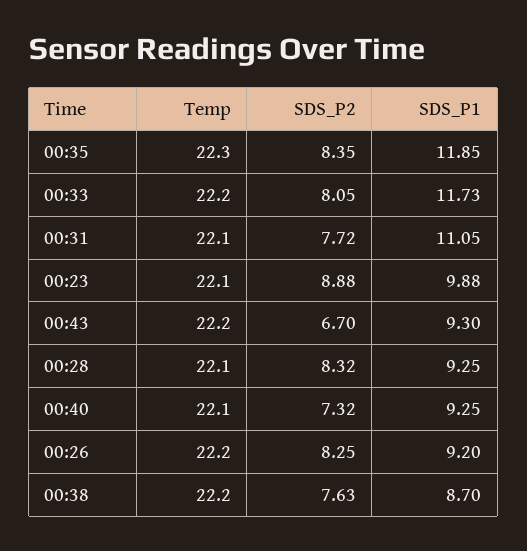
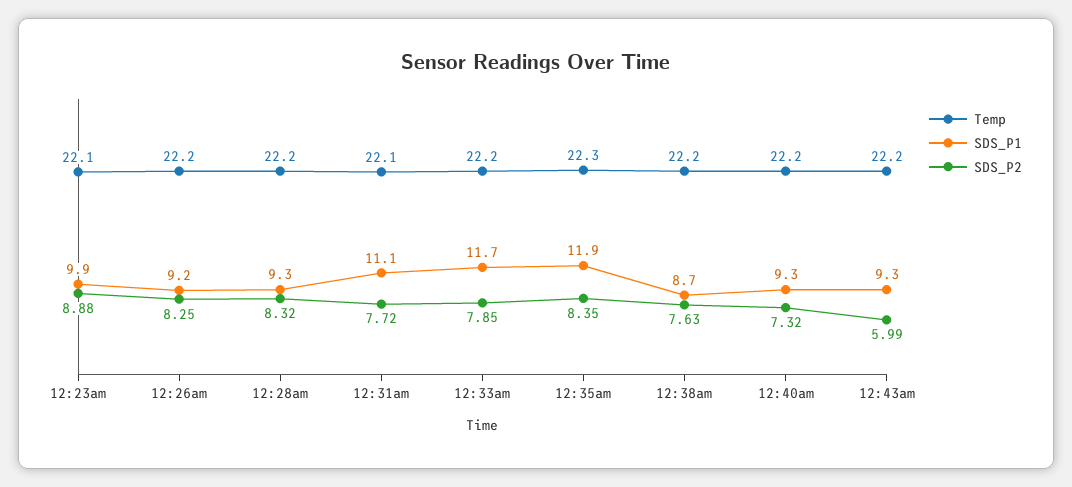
SDS_P2, 00:33: 8.05 -> 7.85
SDS_P2, 00:43: 6.7 -> 5.99
Temp, 00:28: 22.1 -> 22.2
Temp, 00:40: 22.1 -> 22.2

